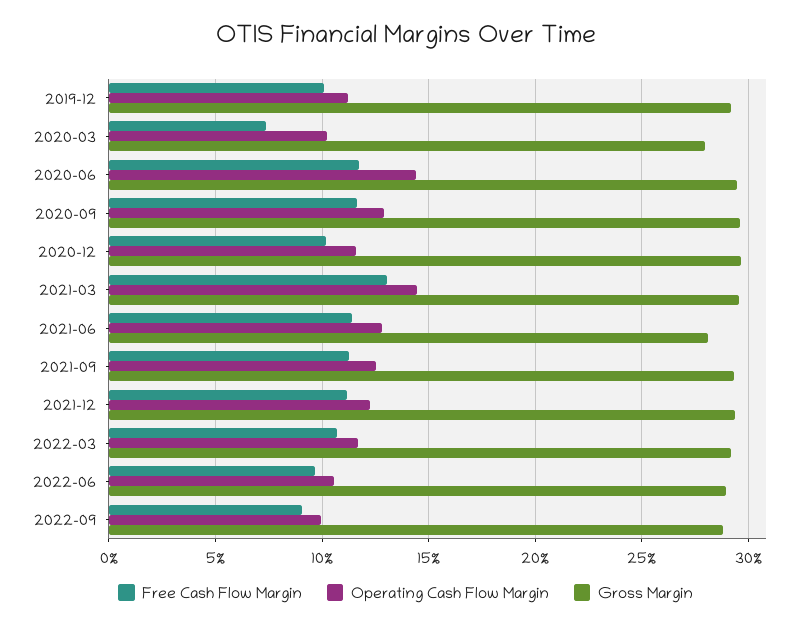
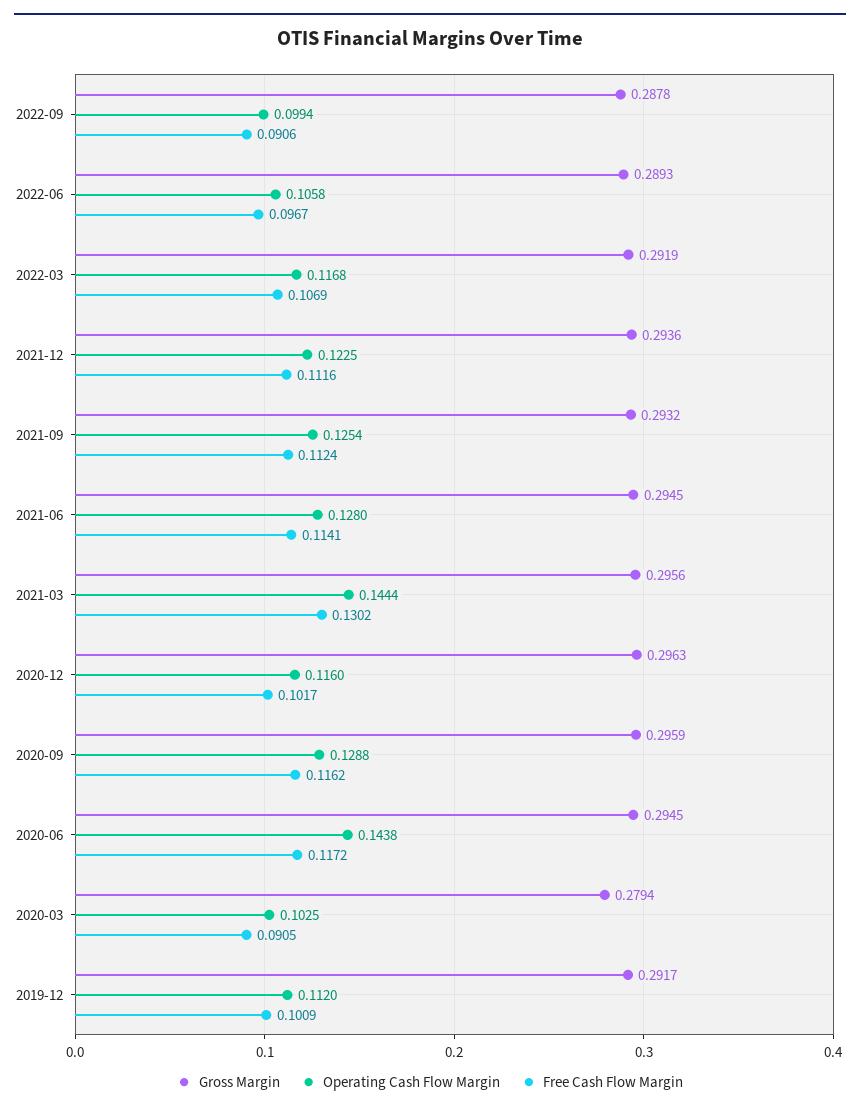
Free Cash Flow Margin, 2020-03: 0.075 -> 0.0905
Gross Margin, 2021-06: 0.28 -> 0.2945

